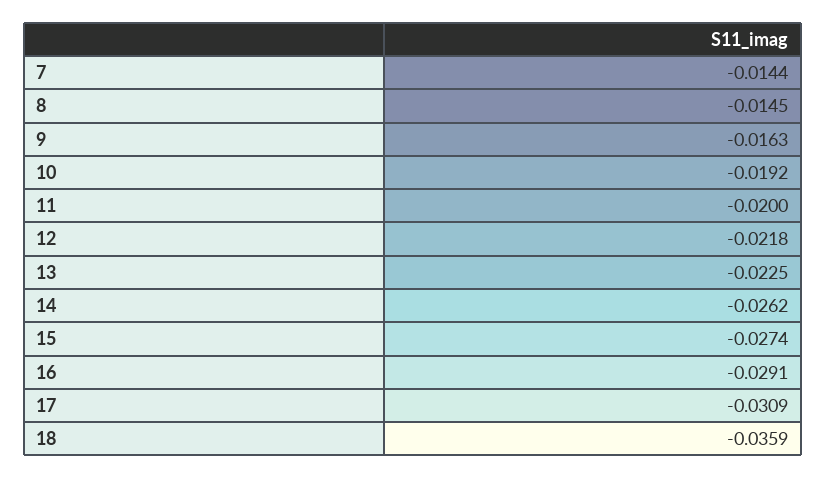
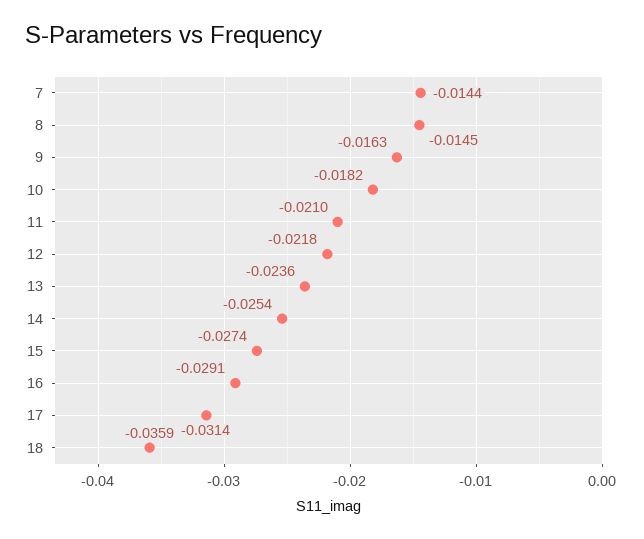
10: -0.0192 -> -0.0182
11: -0.02 -> -0.021
13: -0.0225 -> -0.0236
14: -0.0262 -> -0.0254
17: -0.0309 -> -0.0314

